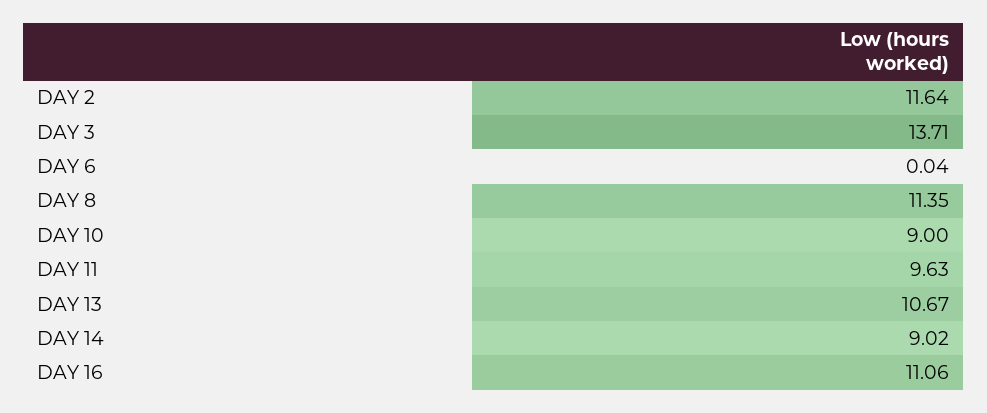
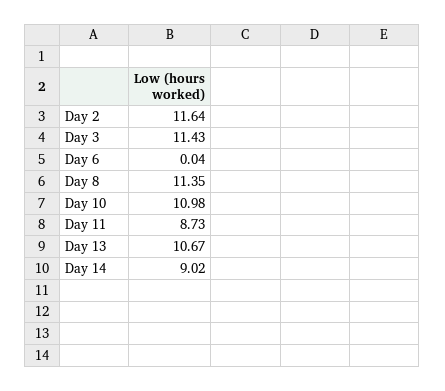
DAY 3: 13.71 -> 11.43
DAY 10: 9 -> 10.98
DAY 11: 9.63 -> 8.73
DAY 16: 11.06 -> none

